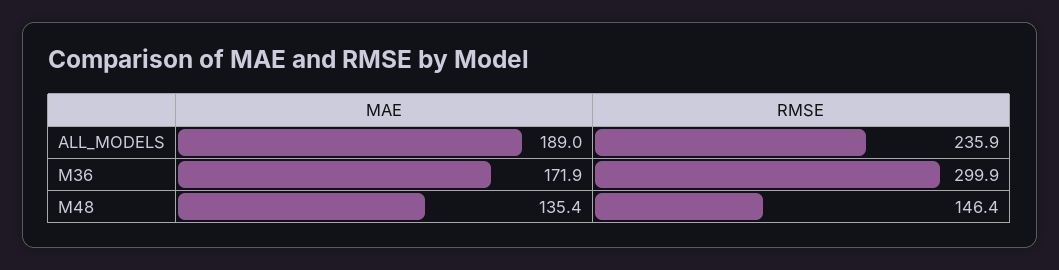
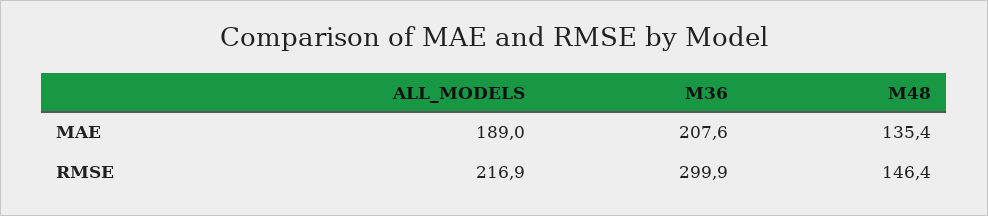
RMSE, ALL_MODELS: 235.9 -> 216.9
MAE, M36: 171.9 -> 207.6

